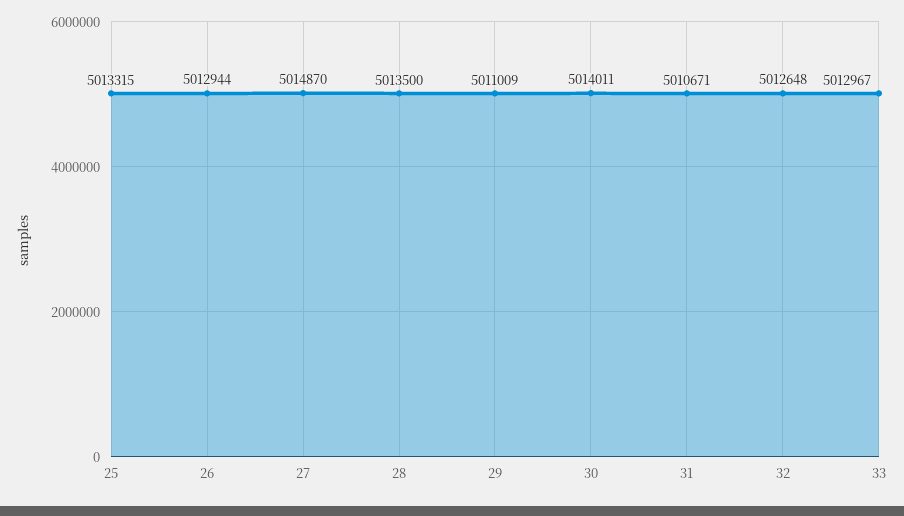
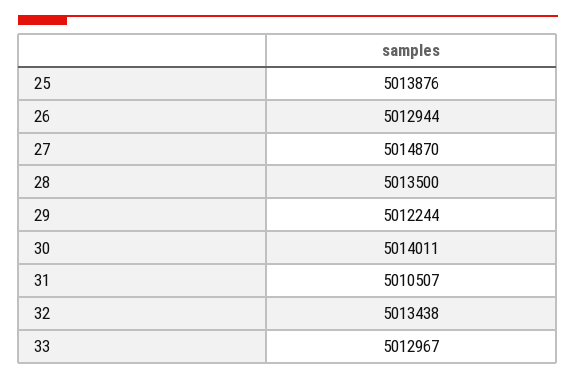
25: 5013315 -> 5013876
29: 5011009 -> 5012244
31: 5010671 -> 5010507
32: 5012648 -> 5013438

